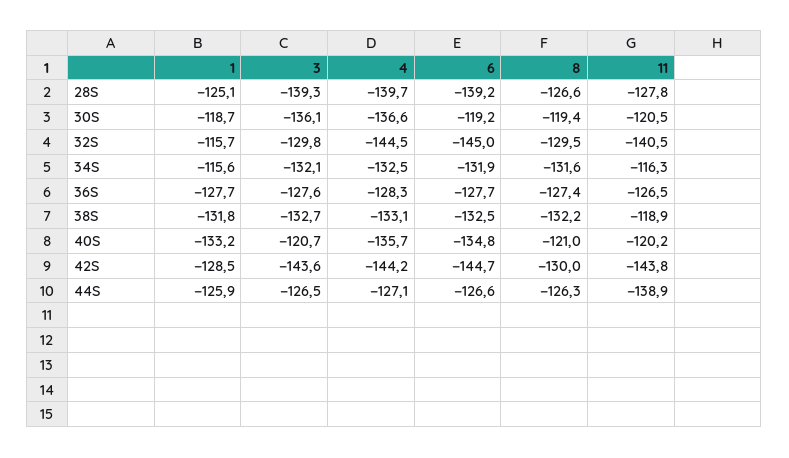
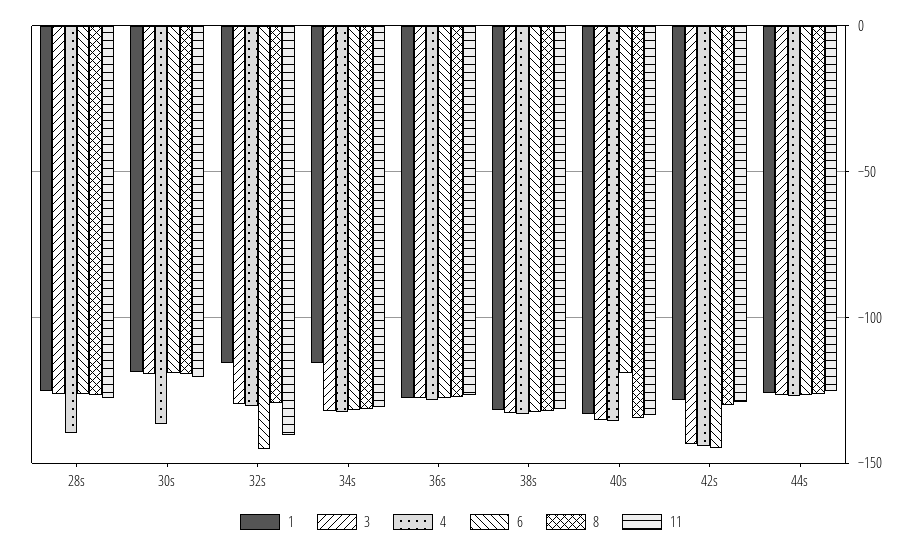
3, 28S: -139.3 -> -125
6, 28S: -139.2 -> -125
3, 30S: -136.1 -> -120
4, 32S: -144.5 -> -130
11, 34S: -116.3 -> -130
11, 38S: -118.9 -> -130
3, 40S: -120.7 -> -135
6, 40S: -134.8 -> -120
8, 40S: -121 -> -135
11, 40S: -120.2 -> -135
11, 42S: -143.8 -> -130
11, 44S: -138.9 -> -125

